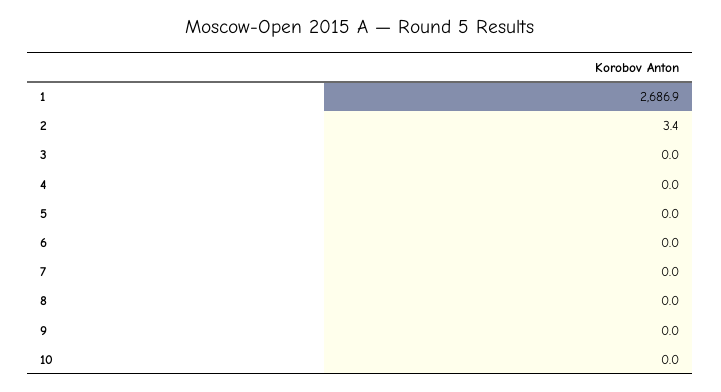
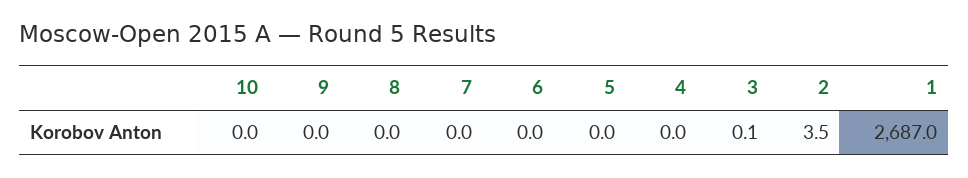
1: 2686.9 -> 2687
2: 3.4 -> 3.5
3: 0 -> 0.1

